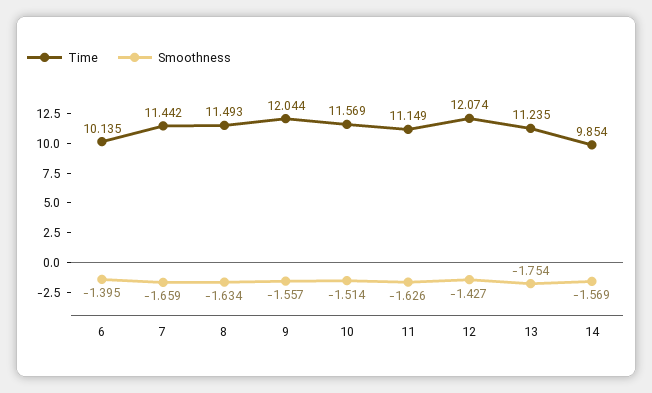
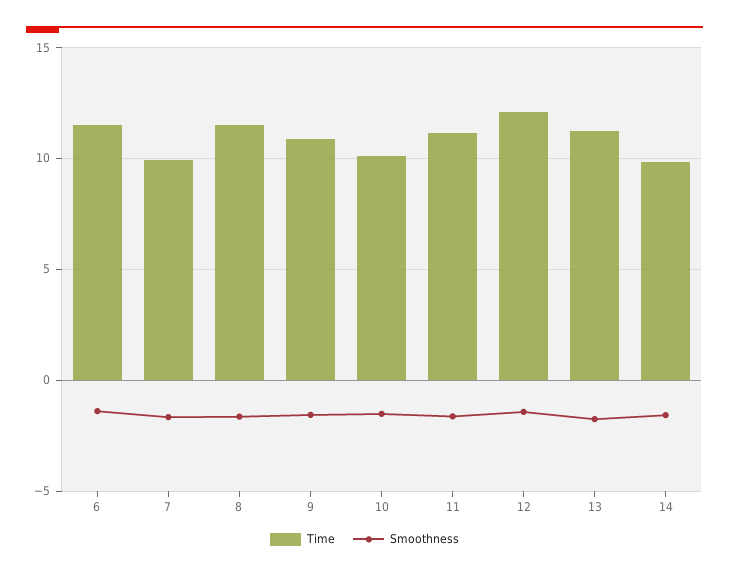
Time, 6: 10.135 -> 11.5
Time, 7: 11.442 -> 10
Time, 9: 12.044 -> 11
Time, 10: 11.569 -> 10

